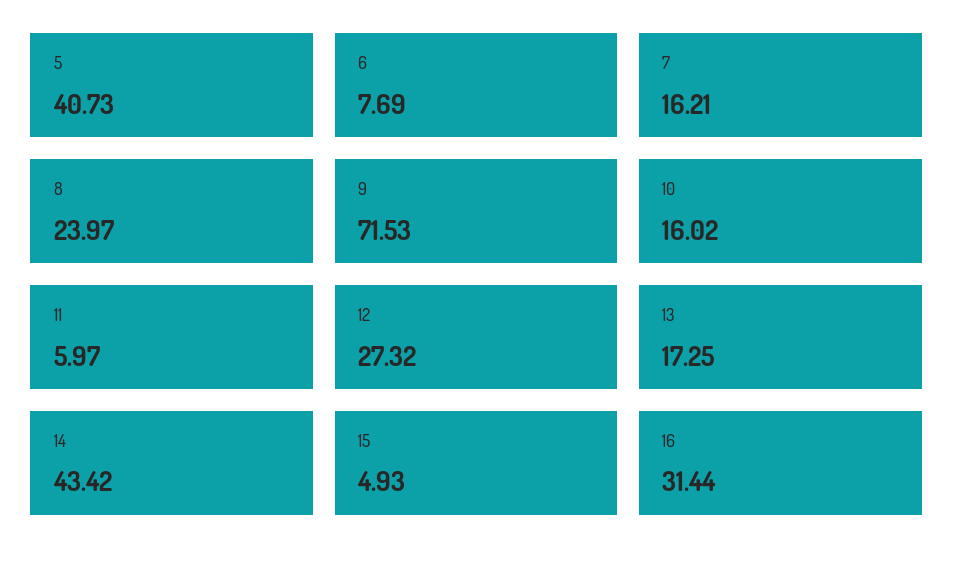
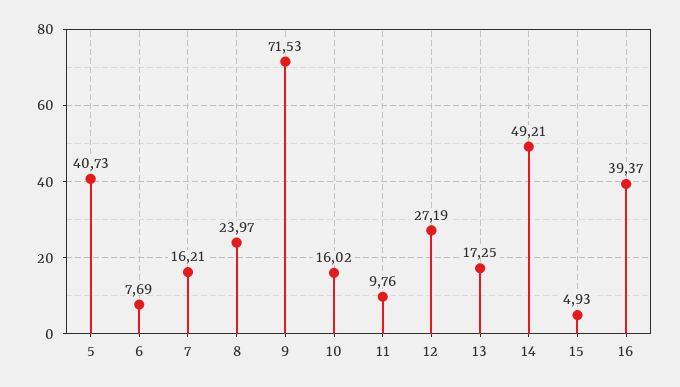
11: 5.97 -> 9.76
12: 27.32 -> 27.19
14: 43.42 -> 49.21
16: 31.44 -> 39.37

